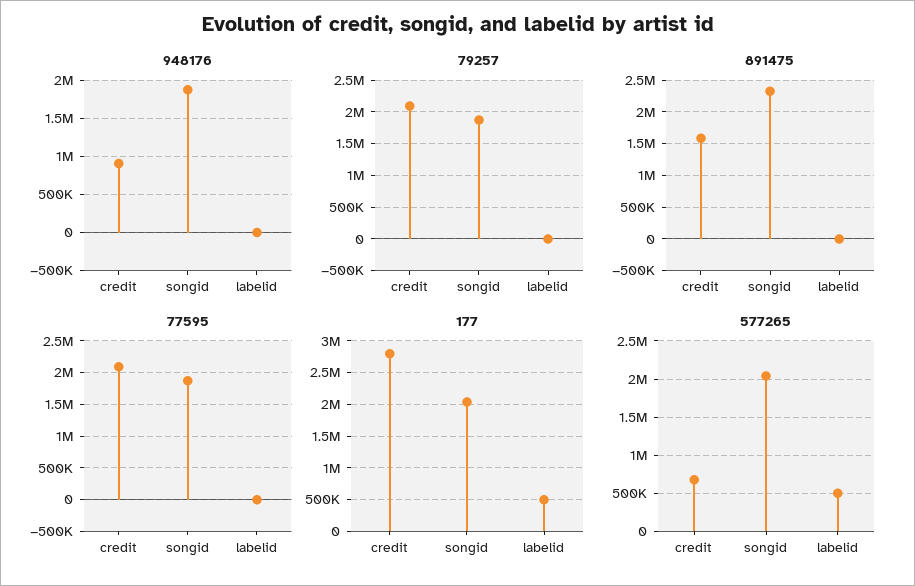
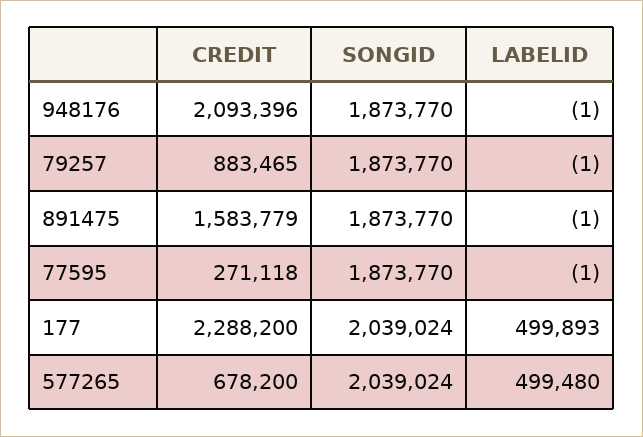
948176, credit: 900000 -> 2093396
79257, credit: 2100000 -> 883465
891475, songid: 2300000 -> 1873770
77595, credit: 2100000 -> 271118
177, credit: 2800000 -> 2288200

